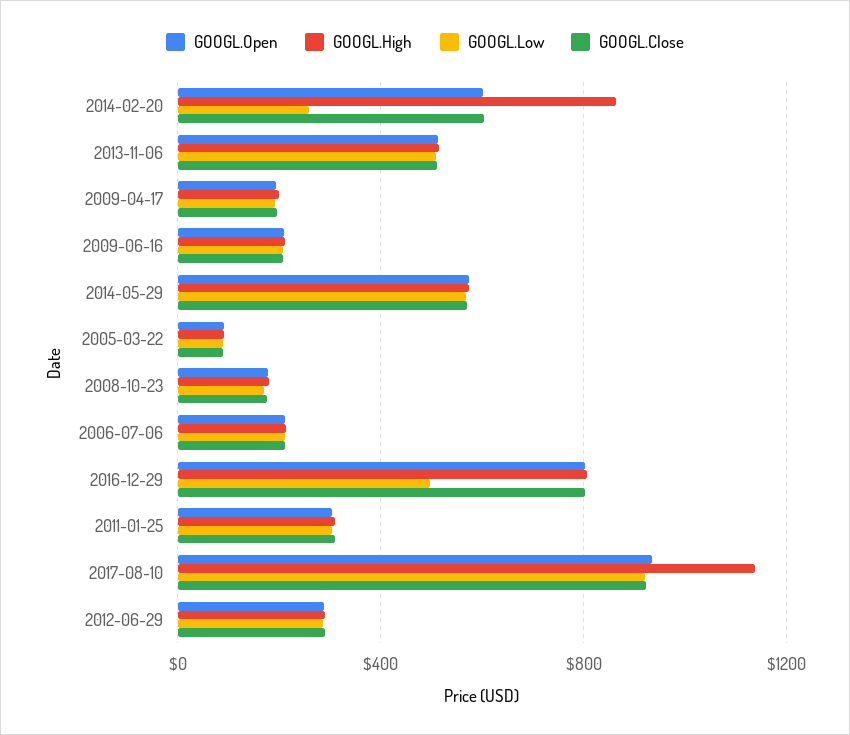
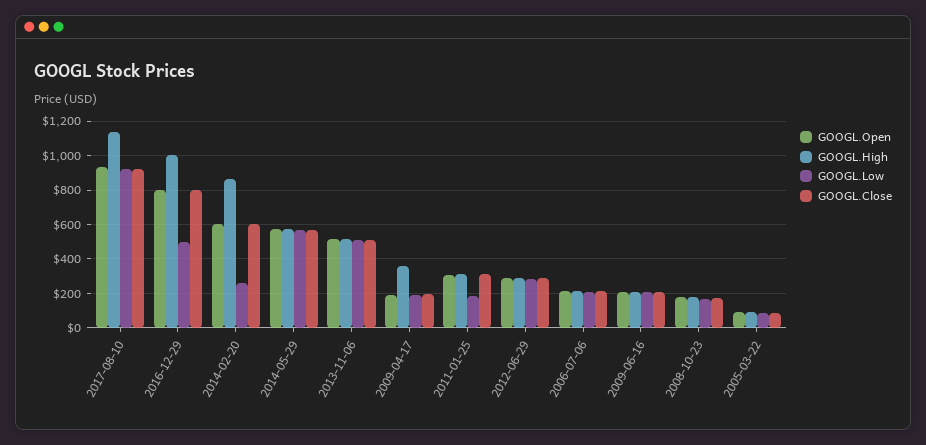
GOOGL.High, 2009-04-17: 200 -> 350
GOOGL.High, 2016-12-29: 800 -> 1000
GOOGL.Low, 2011-01-25: 300 -> 200

